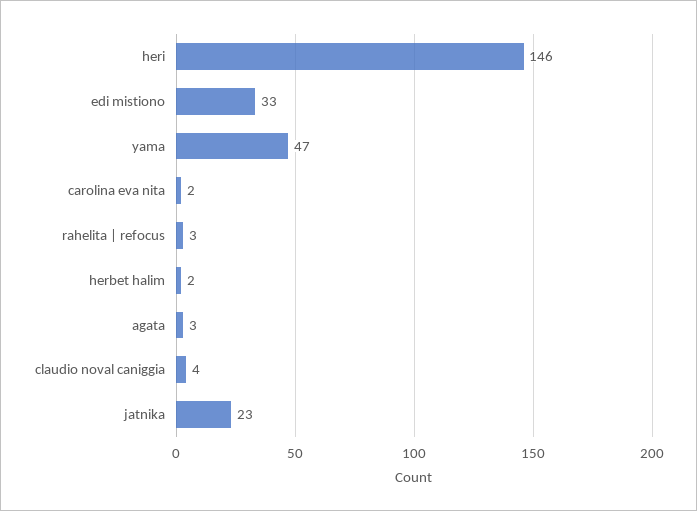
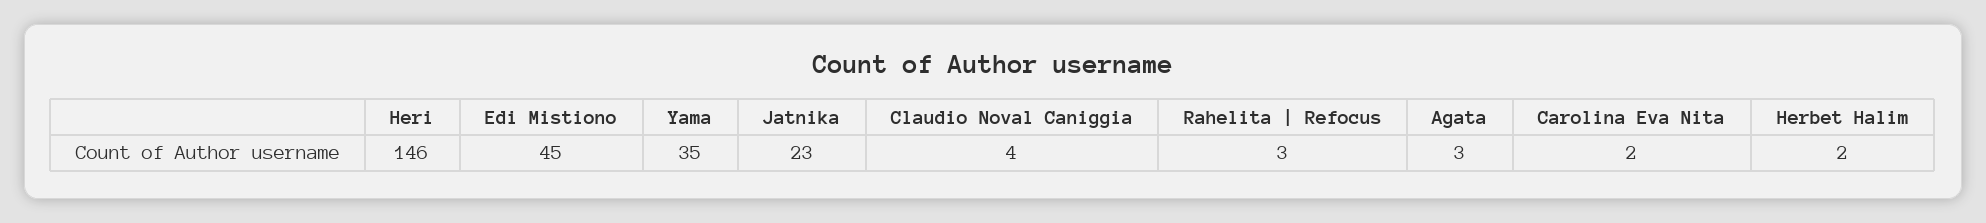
edi mistiono: 33 -> 45
yama: 47 -> 35

